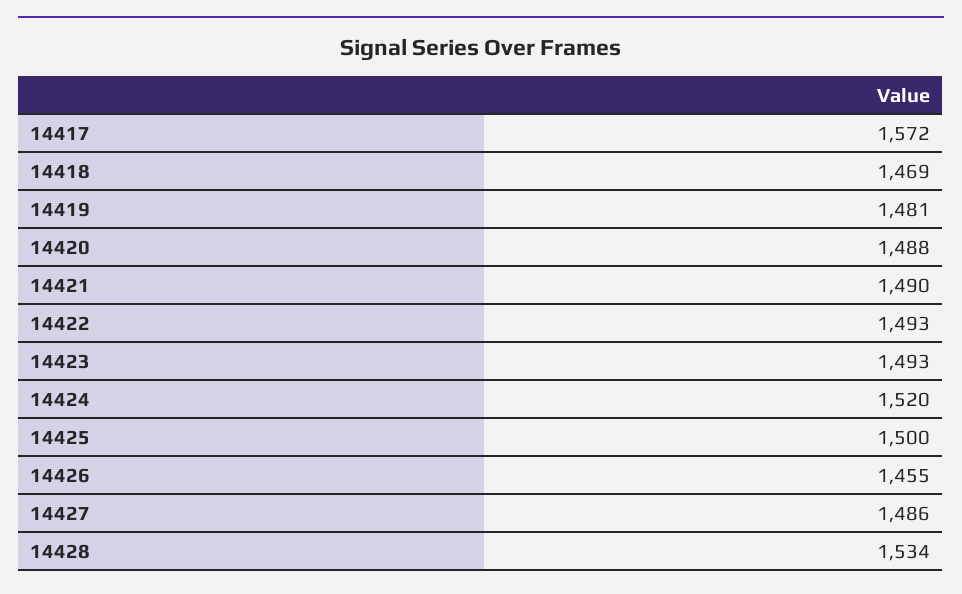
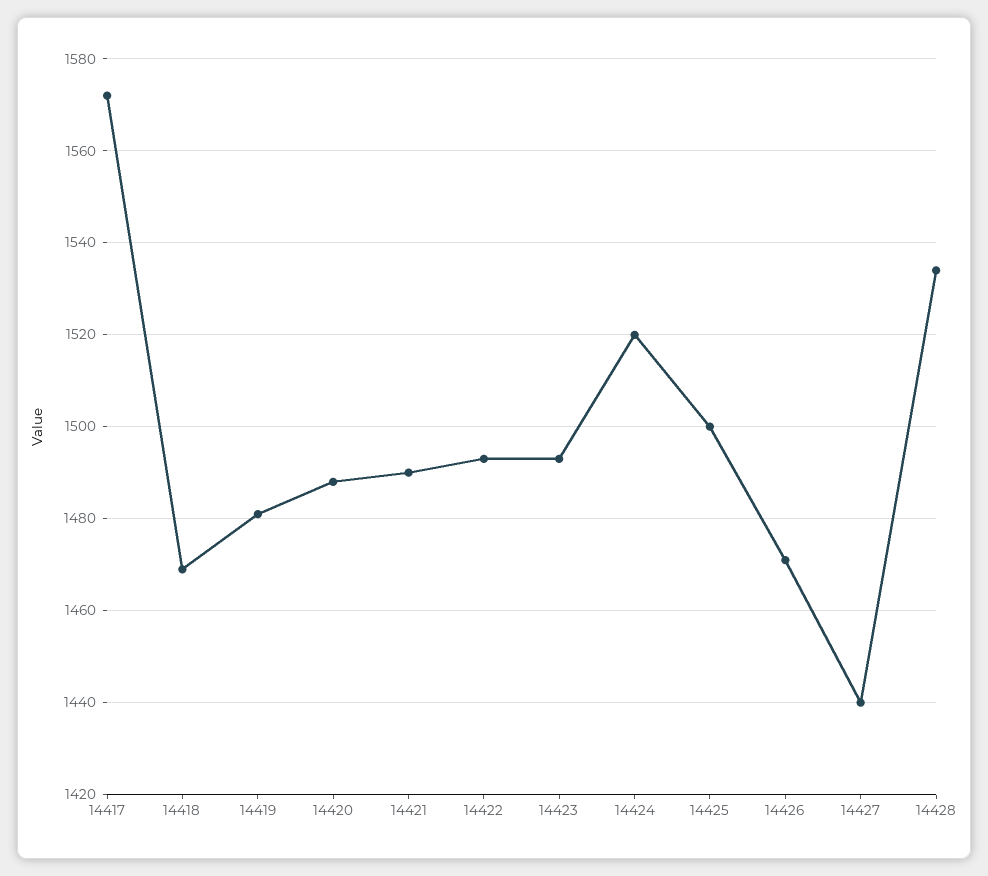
14426: 1455 -> 1470
14427: 1486 -> 1440

